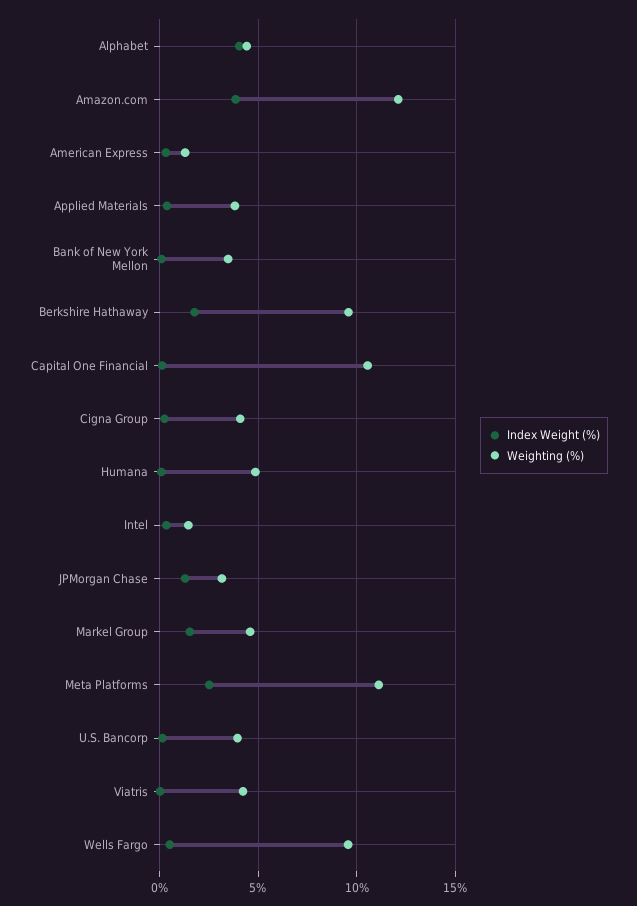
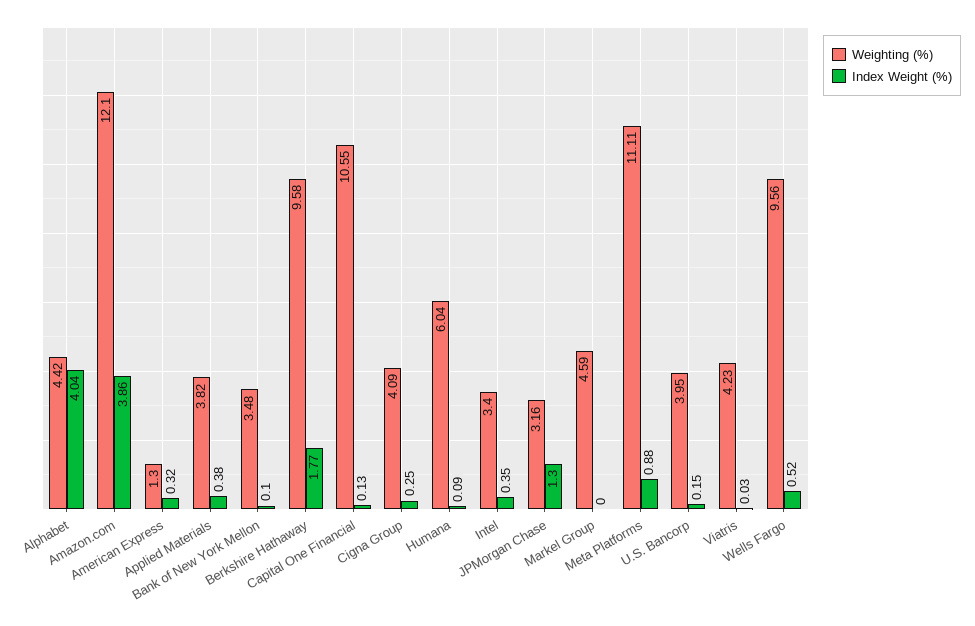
Weighting (%), Humana: 5 -> 6.04
Weighting (%), Intel: 1.5 -> 3.4
Index Weight (%), Markel Group: 1.5 -> 0
Index Weight (%), Meta Platforms: 2.5 -> 0.88

